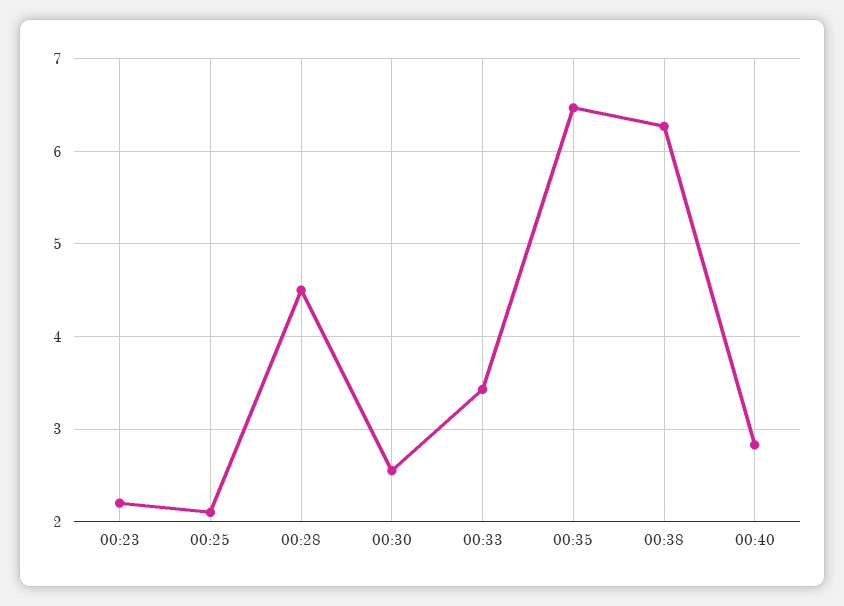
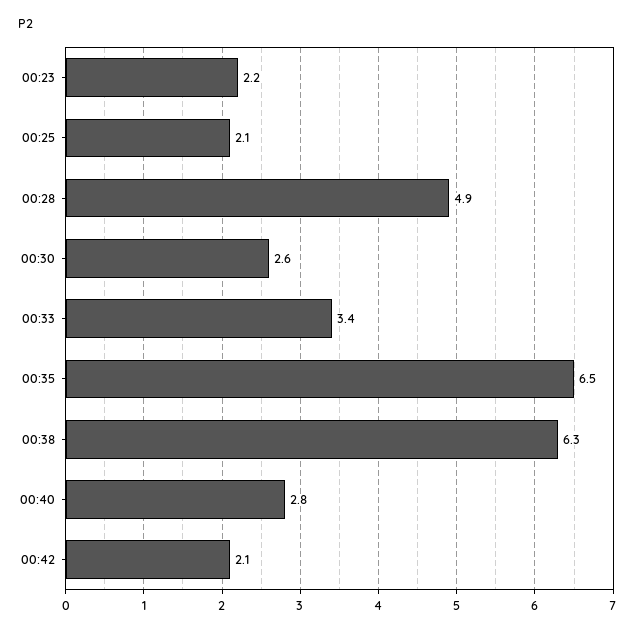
00:28: 4.5 -> 4.9
00:42: none -> 2.1

